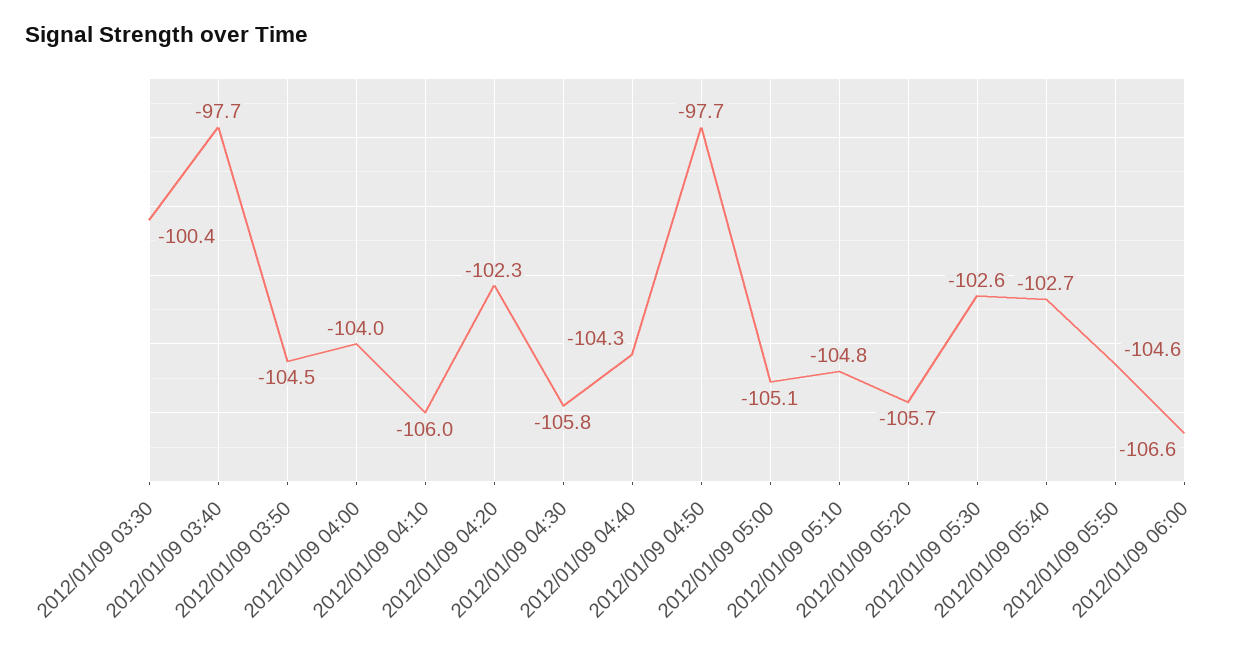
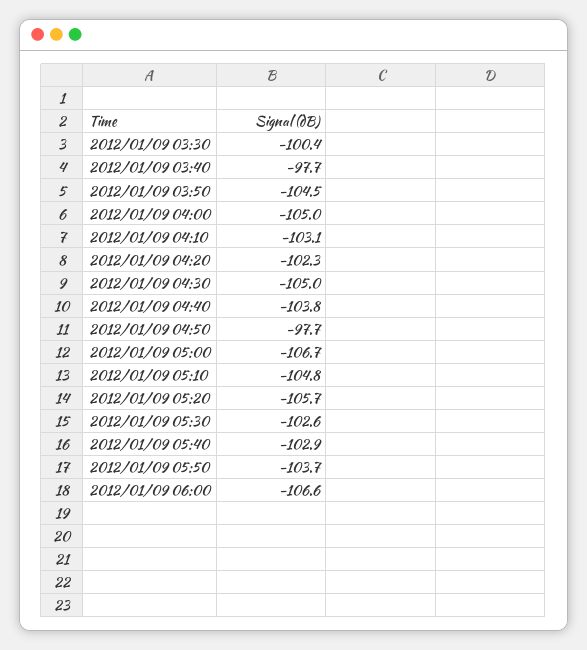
2012/01/09 04:00: -104 -> -105
2012/01/09 04:10: -106 -> -103.1
2012/01/09 04:30: -105.8 -> -105
2012/01/09 04:40: -104.3 -> -103.8
2012/01/09 05:00: -105.1 -> -106.7
2012/01/09 05:40: -102.7 -> -102.9
2012/01/09 05:50: -104.6 -> -103.7

